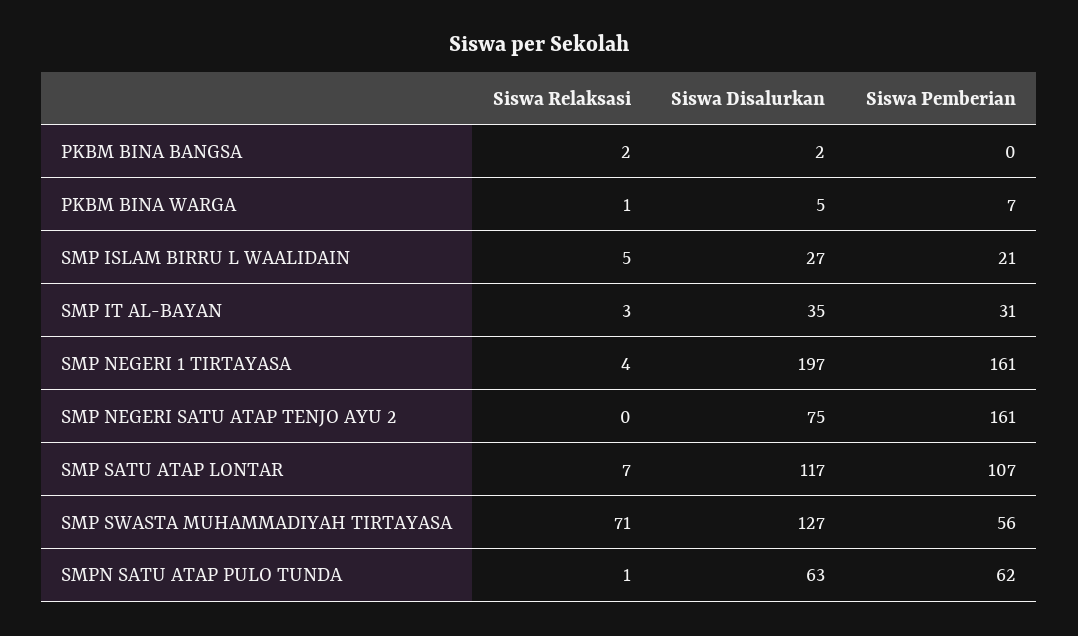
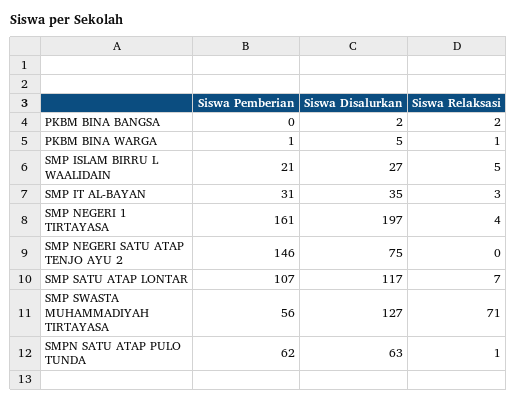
Siswa Pemberian, PKBM BINA WARGA: 7 -> 1
Siswa Pemberian, SMP NEGERI SATU ATAP TENJO AYU 2: 161 -> 146

